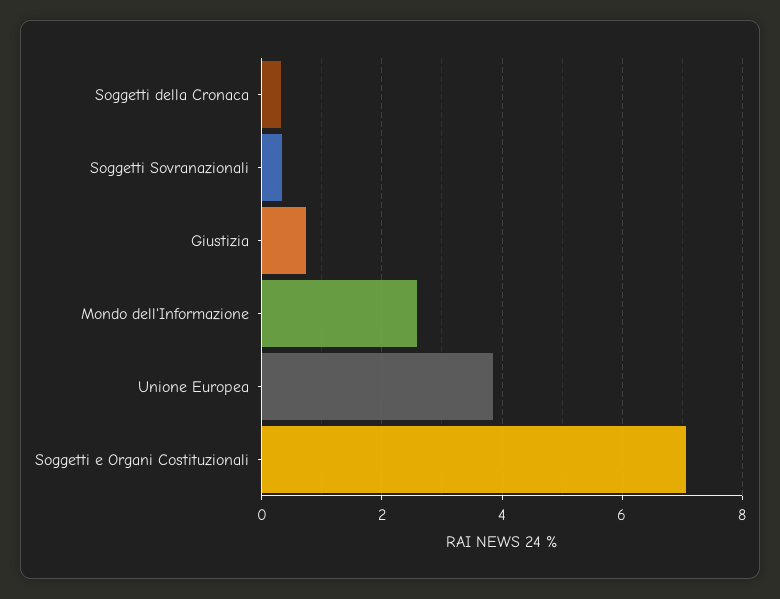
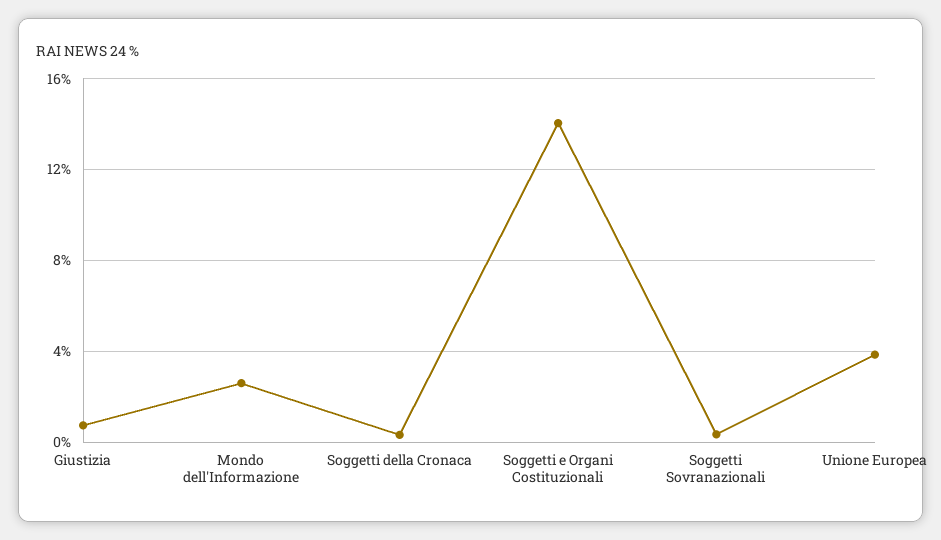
Soggetti e Organi Costituzionali: 7 -> 14

